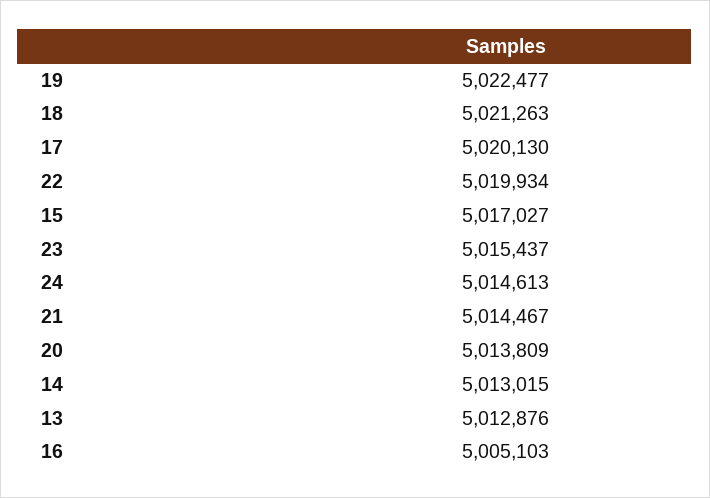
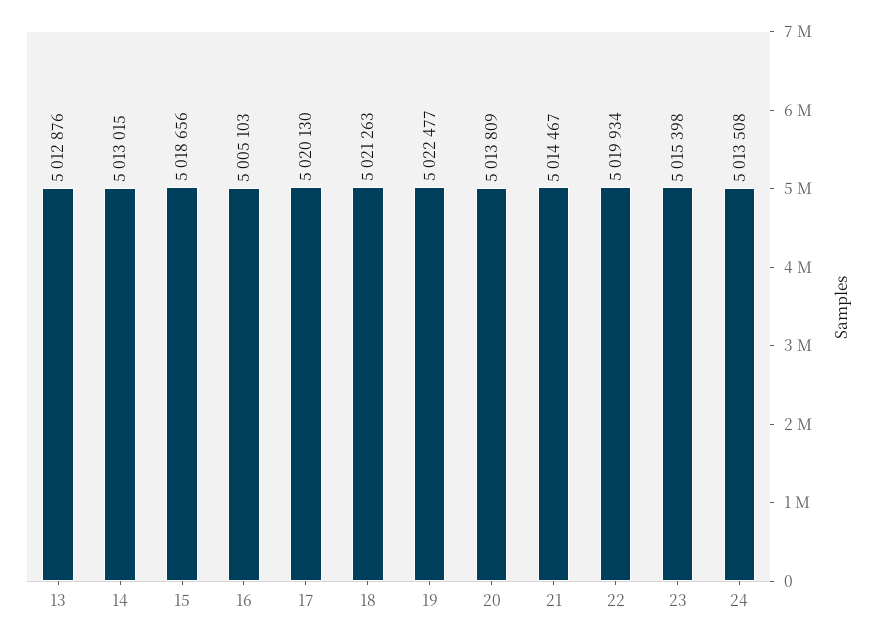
15: 5017027 -> 5018656
23: 5015437 -> 5015398
24: 5014613 -> 5013508

